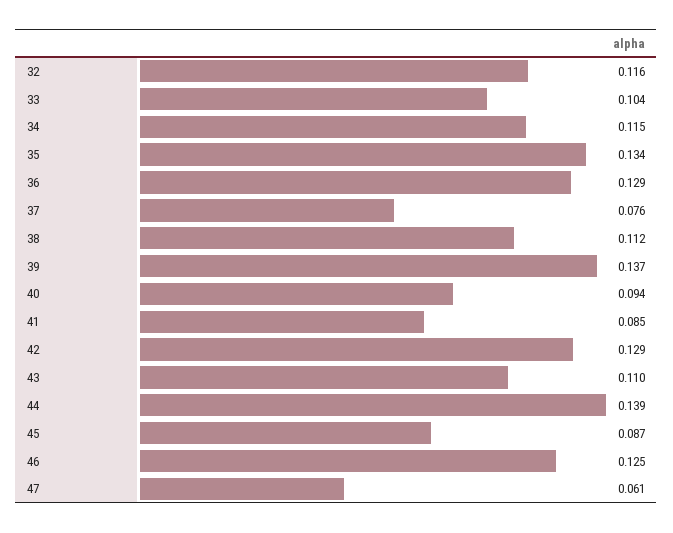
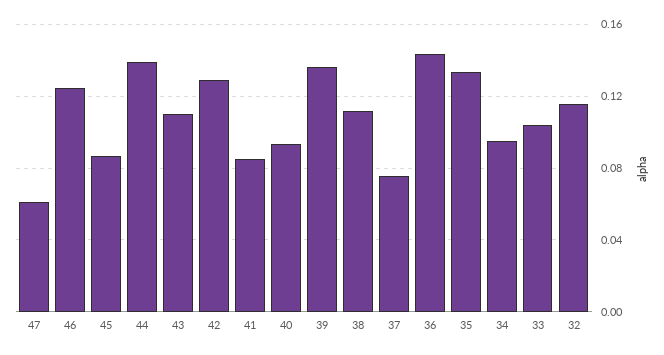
34: 0.115 -> 0.095
36: 0.129 -> 0.145

